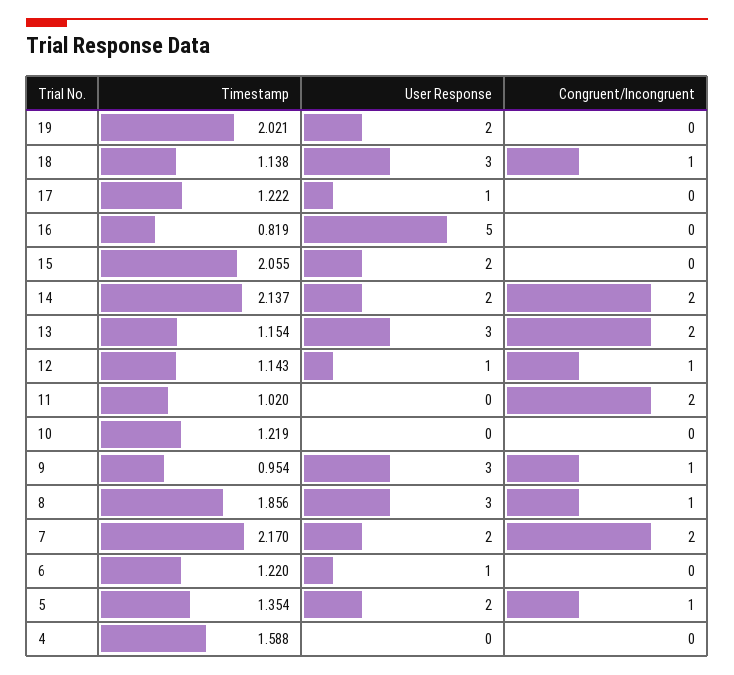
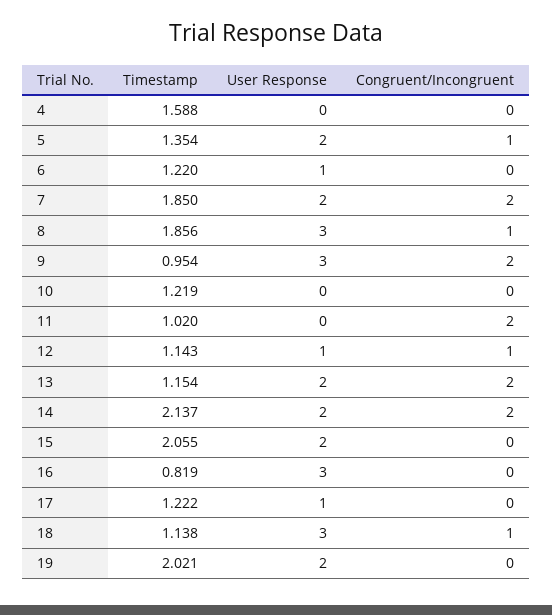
User Response, 16: 5 -> 3
User Response, 13: 3 -> 2
Congruent/Incongruent, 9: 1 -> 2
Timestamp, 7: 2.17 -> 1.85

